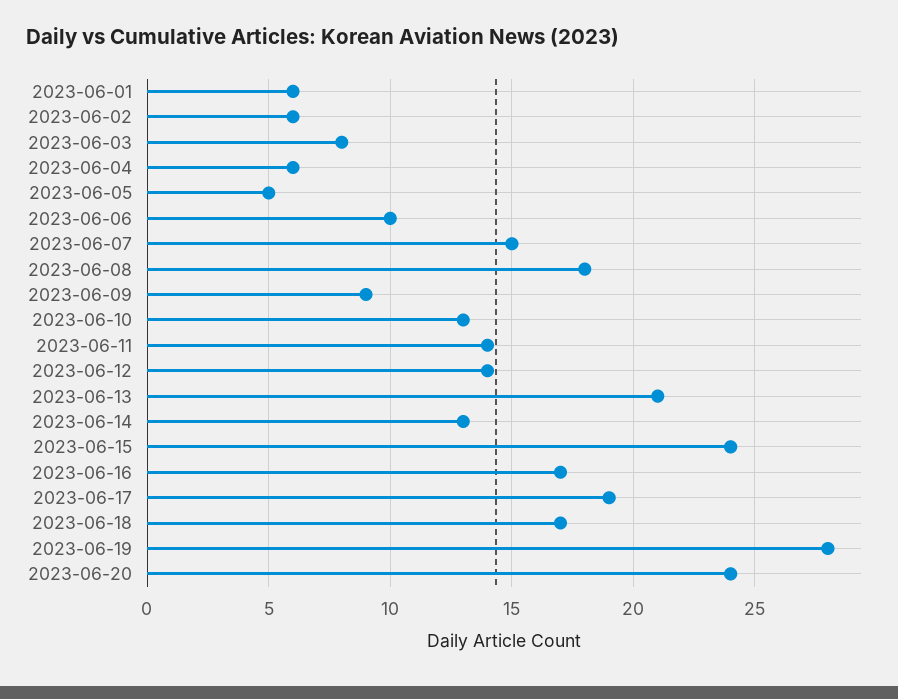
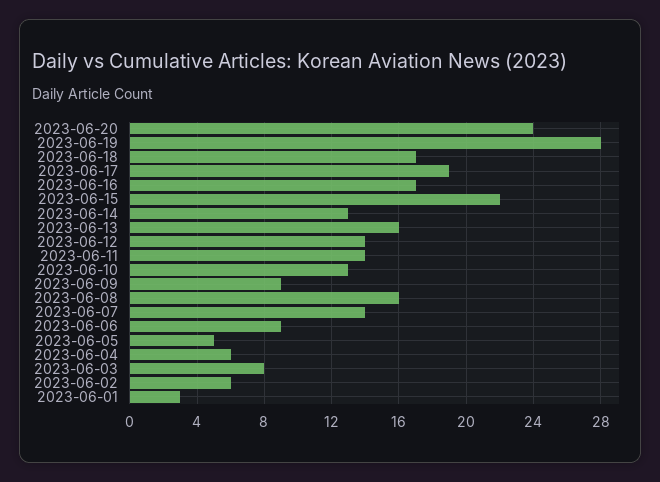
2023-06-01: 6 -> 3
2023-06-06: 10 -> 9
2023-06-07: 15 -> 14
2023-06-08: 18 -> 16
2023-06-13: 21 -> 16
2023-06-15: 24 -> 22

